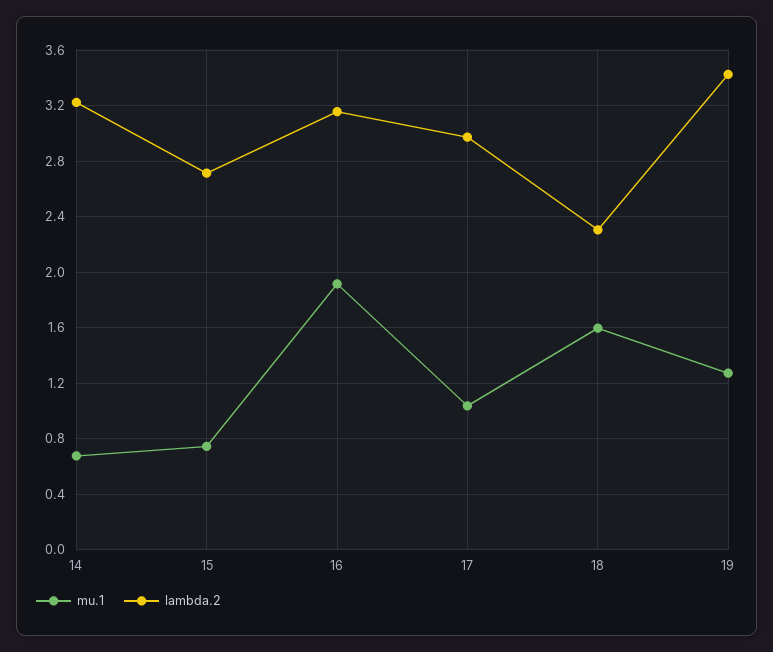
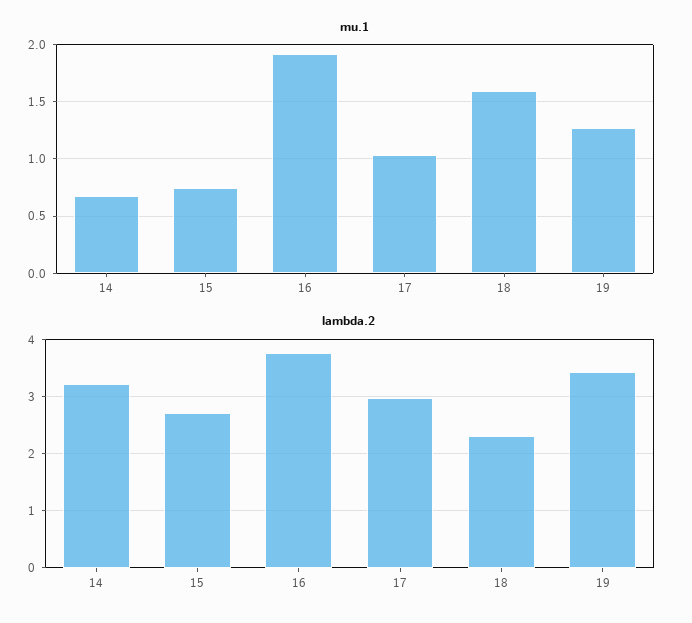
lambda.2, 16: 3.15 -> 3.8

